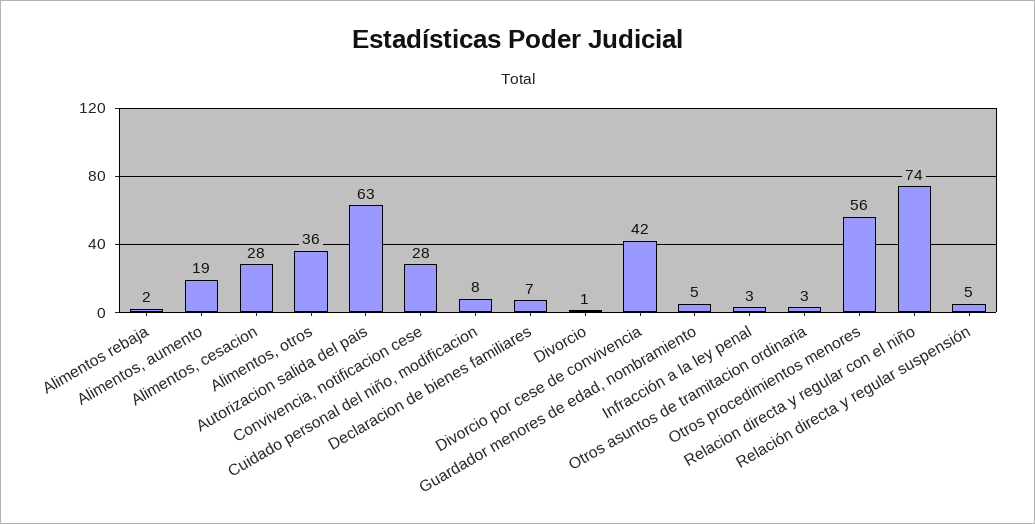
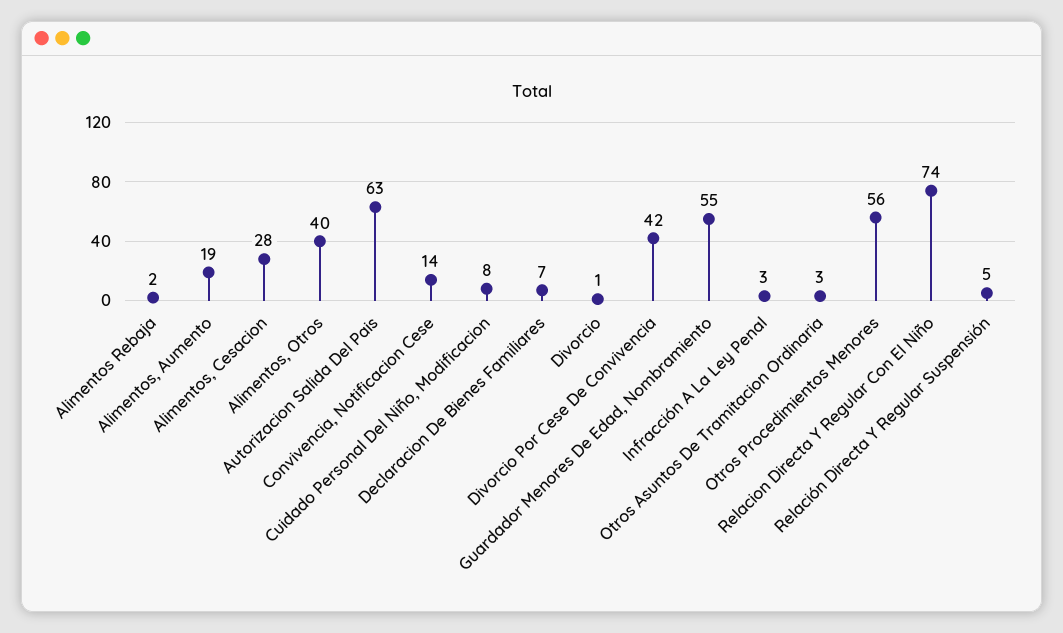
Alimentos, otros: 36 -> 40
Convivencia, notificacion cese: 28 -> 14
Guardador menores de edad, nombramiento: 5 -> 55

